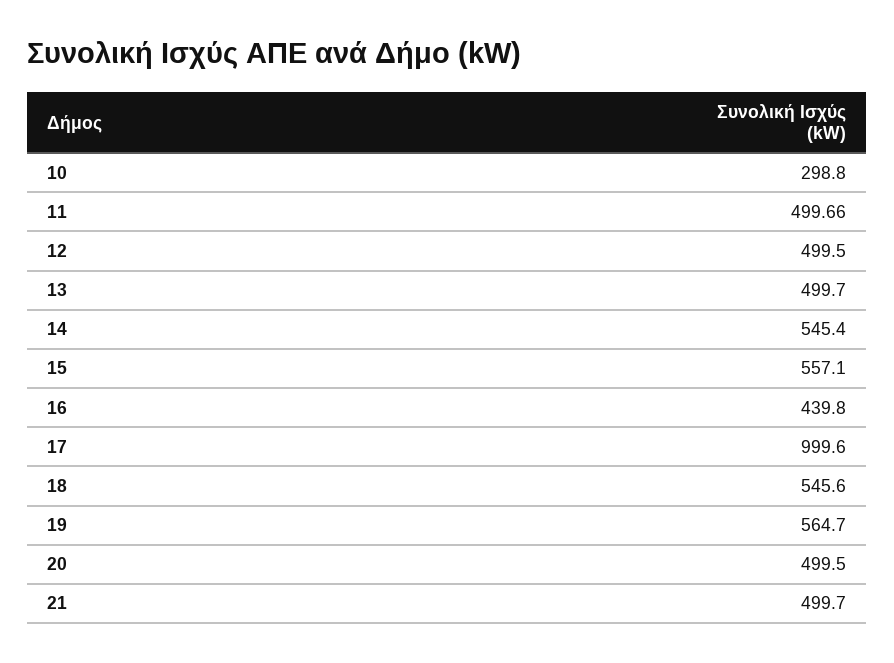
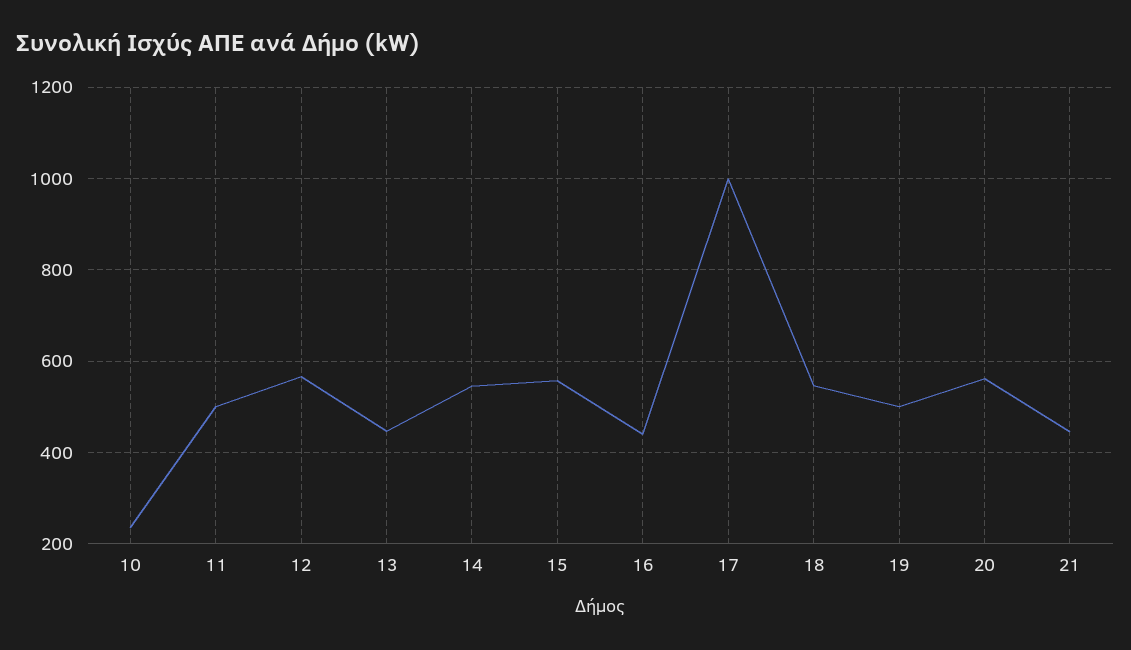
10: 298.8 -> 240
12: 499.5 -> 560
13: 499.7 -> 440
19: 564.7 -> 500
20: 499.5 -> 560
21: 499.7 -> 440

